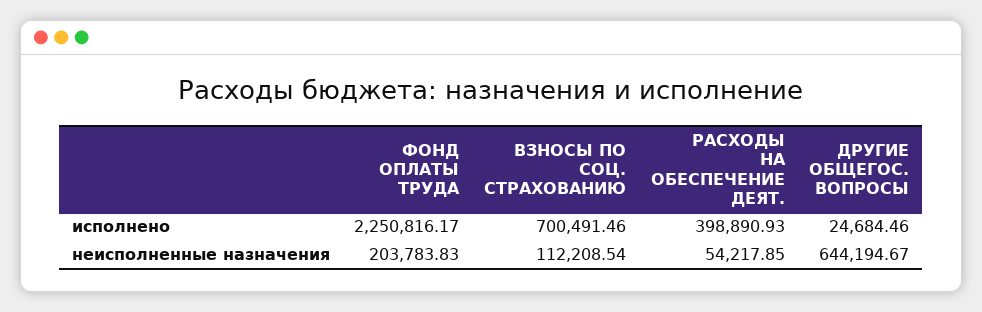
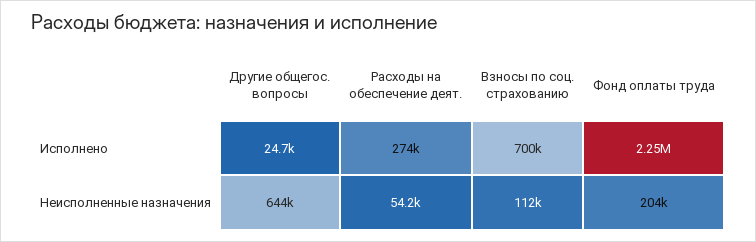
РАСХОДЫ НА ОБЕСПЕЧЕНИЕ ДЕЯТ., исполнено: 398890.93 -> 274000

